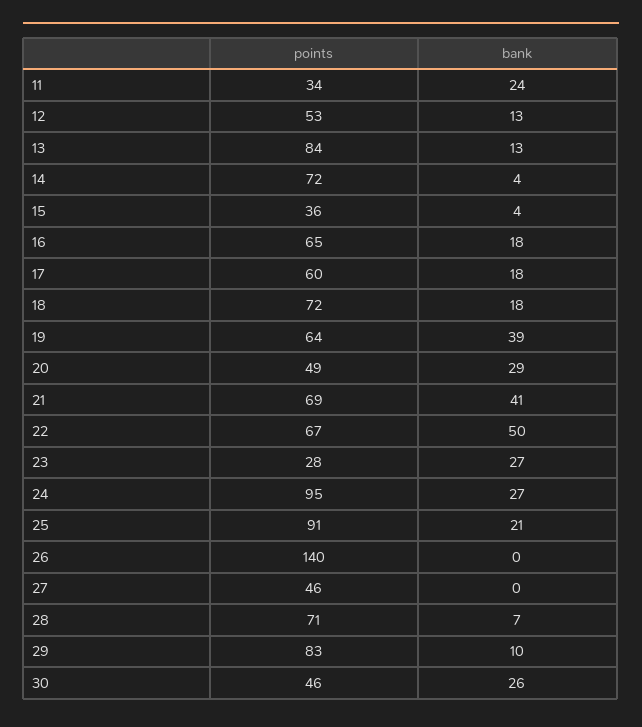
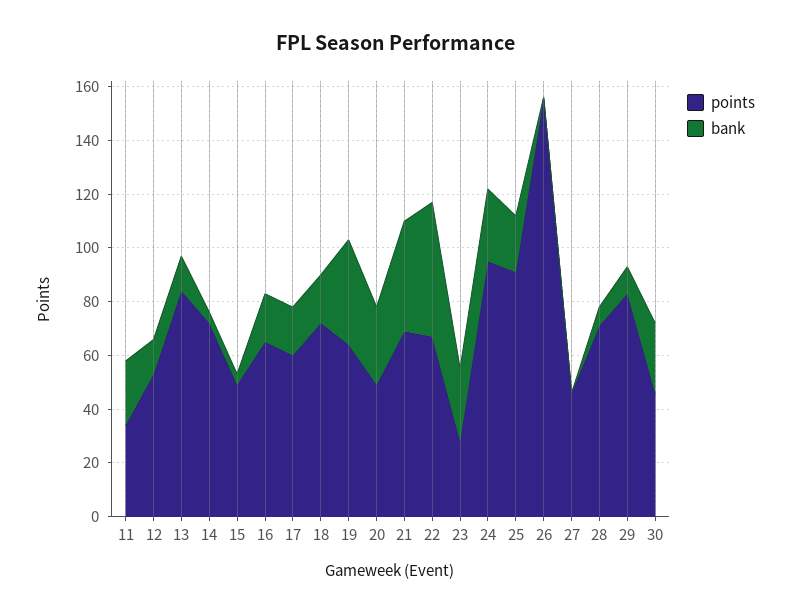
points, 15: 36 -> 50
points, 26: 140 -> 155

